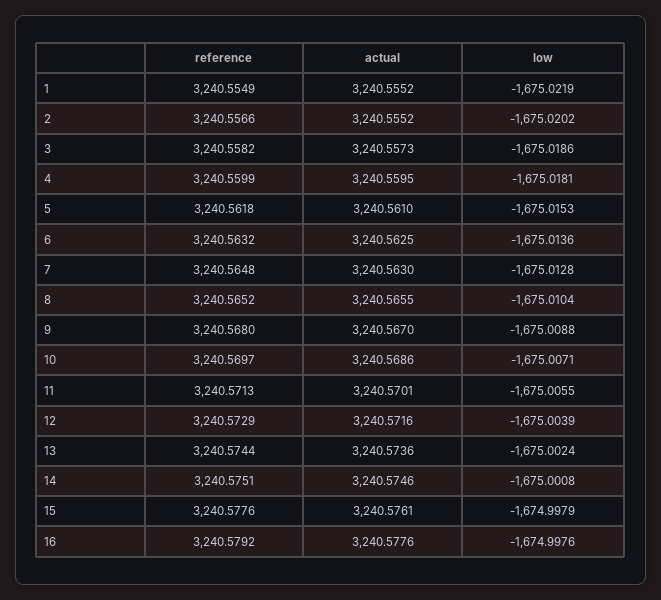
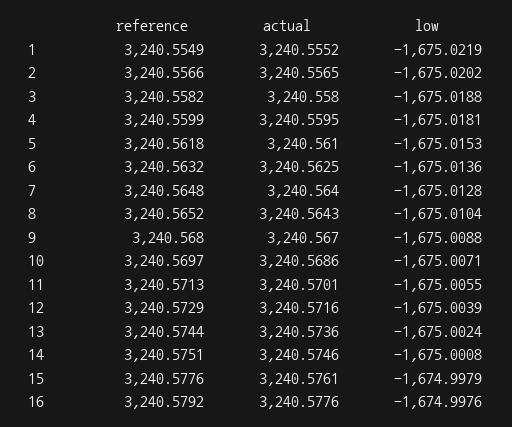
actual, 2: 3240.5552 -> 3240.5565
actual, 3: 3240.5573 -> 3240.558
low, 3: -1675.0186 -> -1675.0188
actual, 7: 3240.563 -> 3240.564
actual, 8: 3240.5655 -> 3240.5643

